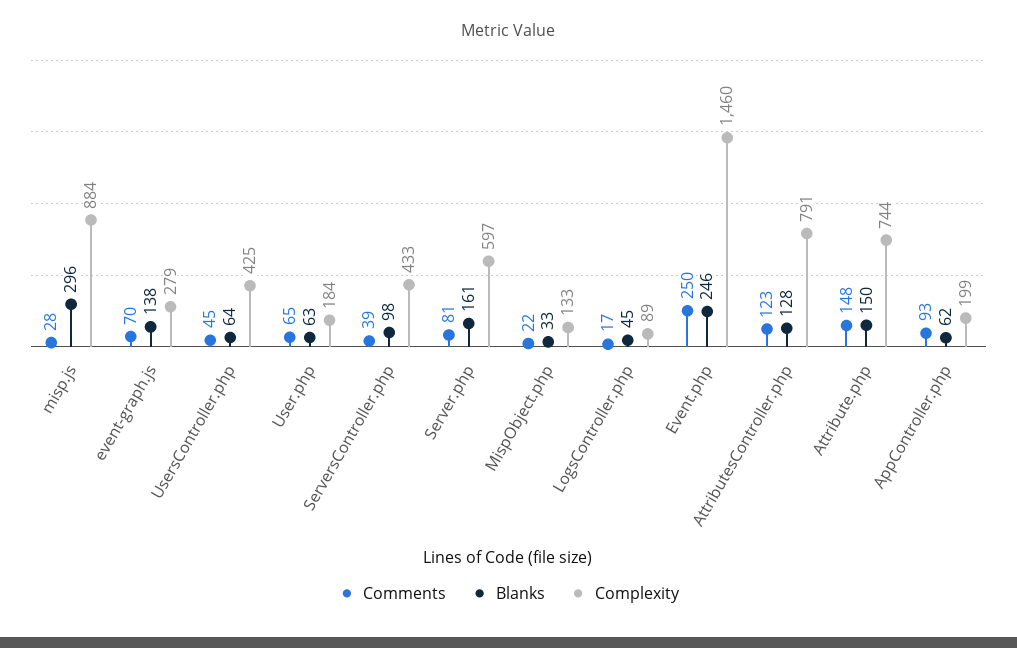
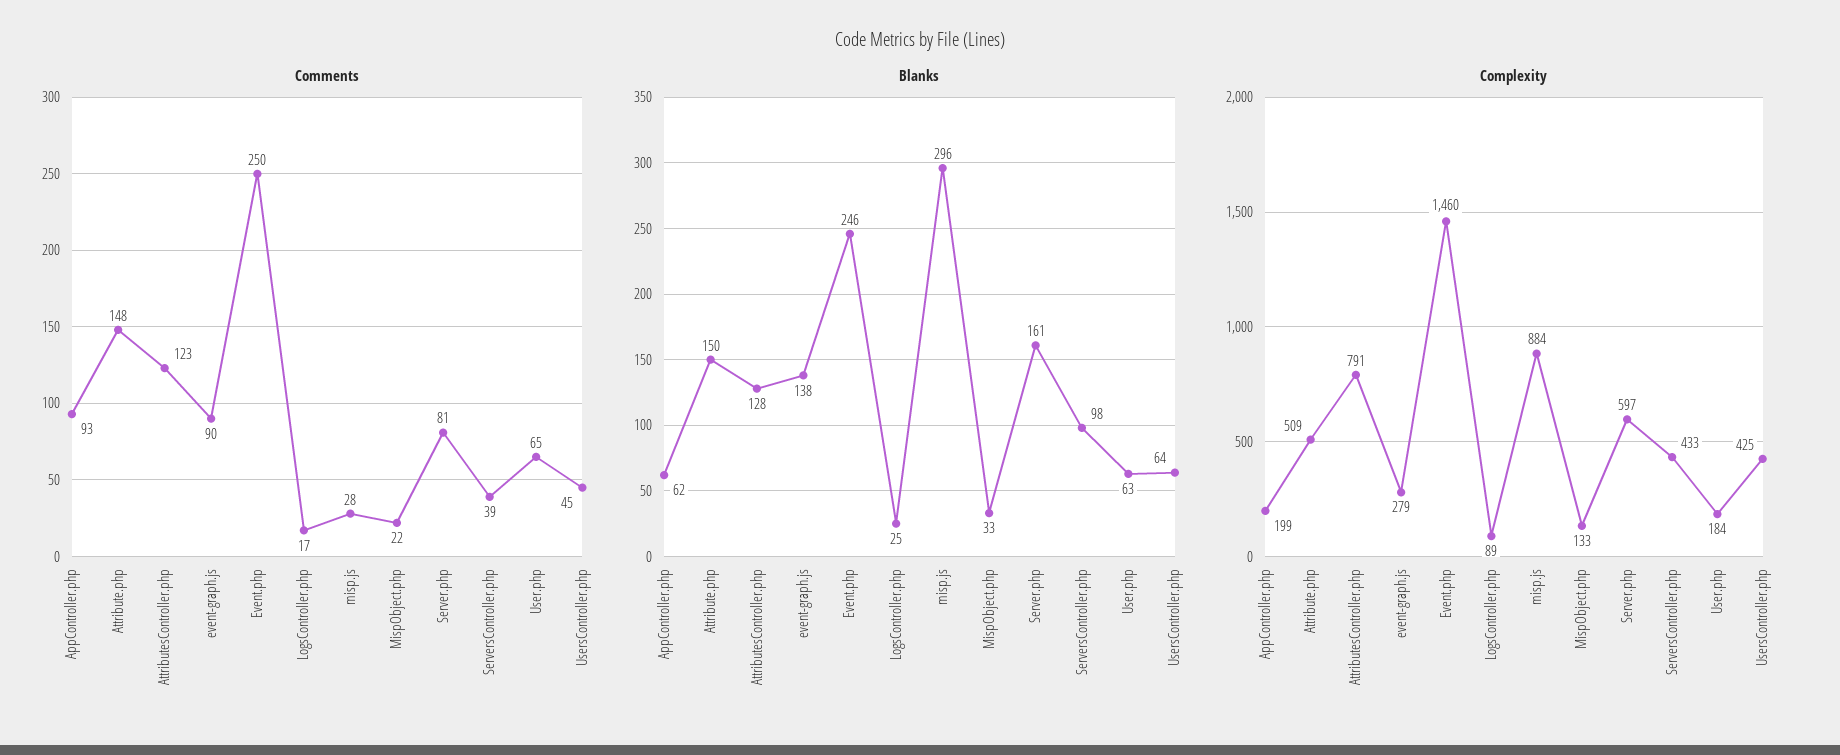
Comments, event-graph.js: 70 -> 90
Blanks, LogsController.php: 45 -> 25
Complexity, Attribute.php: 744 -> 509

